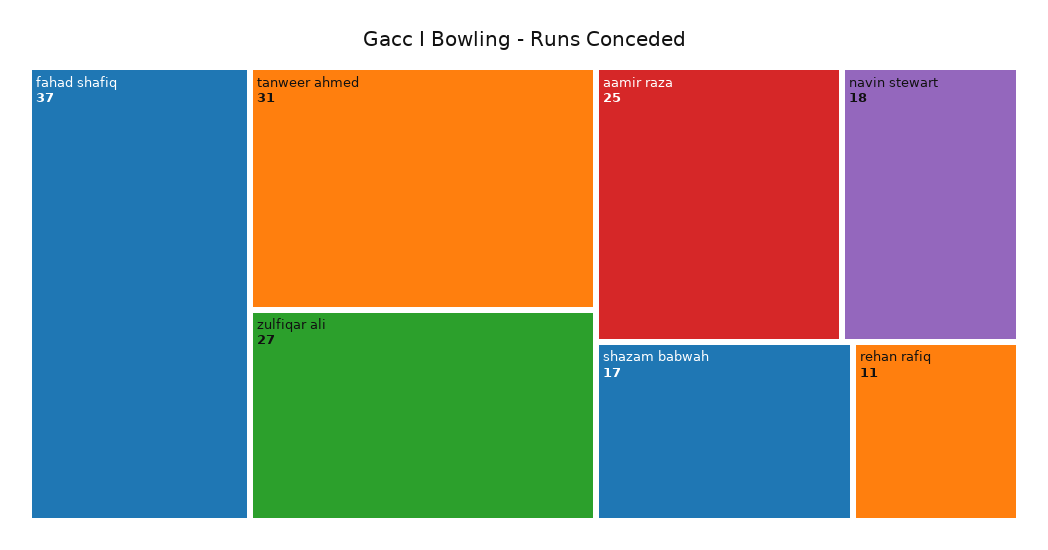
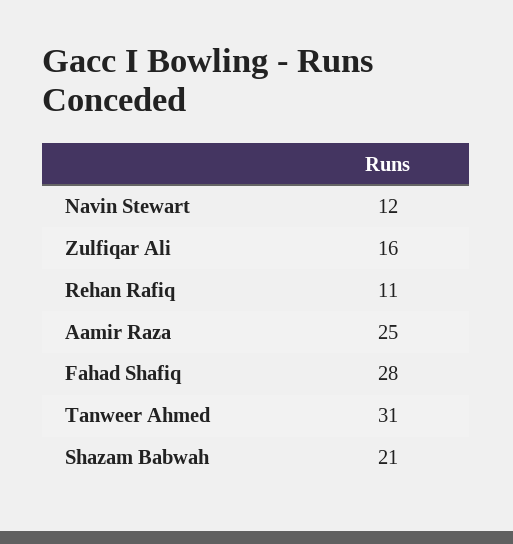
fahad shafiq: 37 -> 28
zulfiqar ali: 27 -> 16
navin stewart: 18 -> 12
shazam babwah: 17 -> 21

